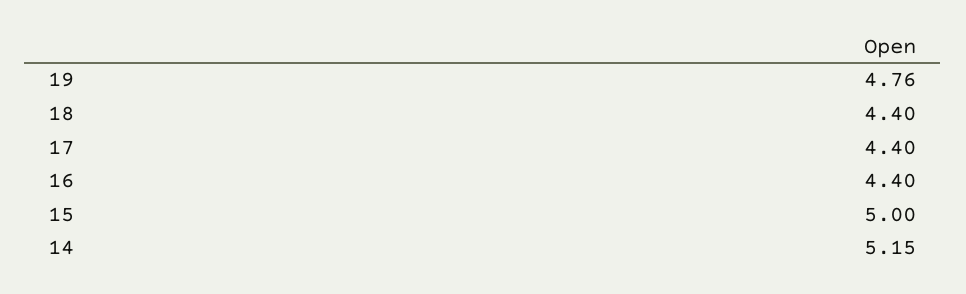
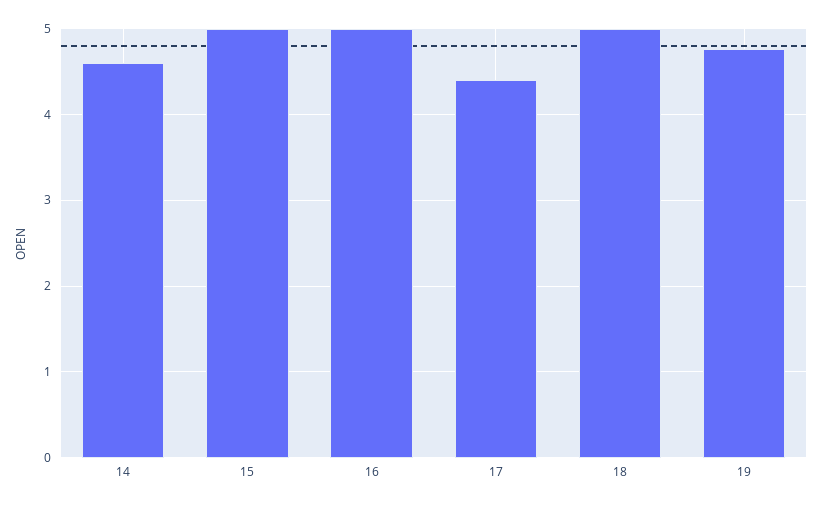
18: 4.4 -> 5
16: 4.4 -> 5
14: 5.15 -> 4.6

